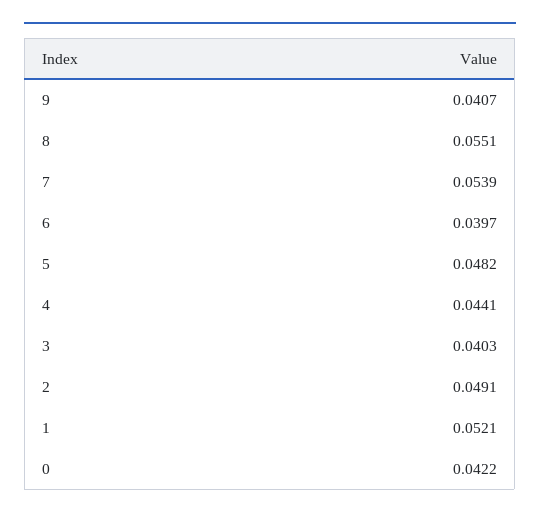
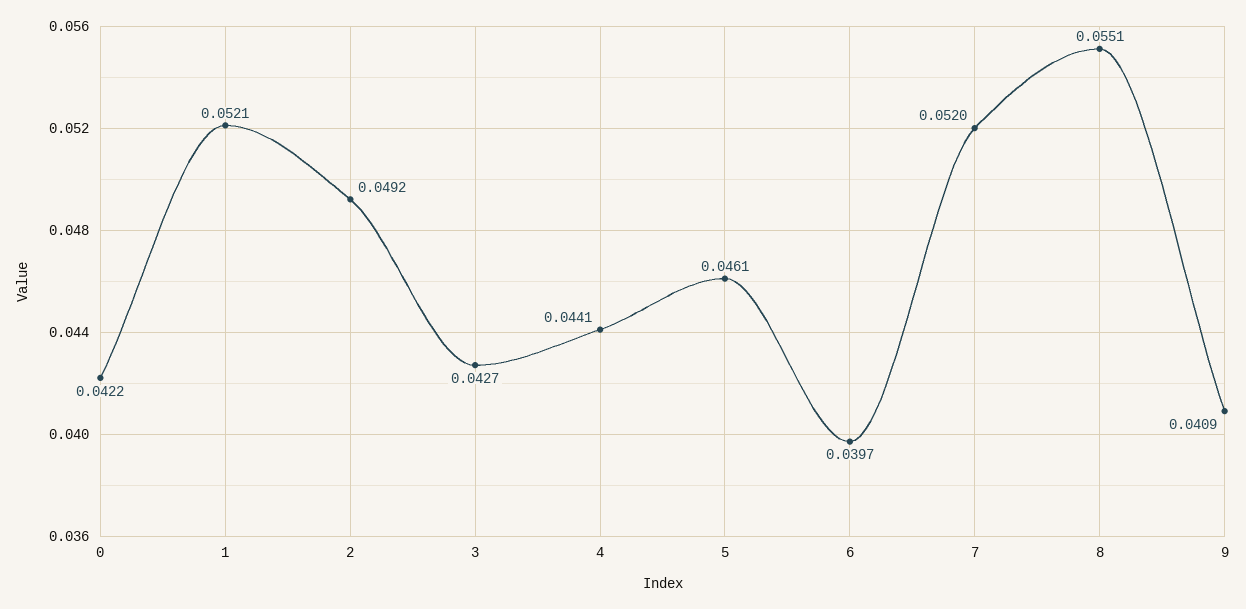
9: 0.0407 -> 0.0409
7: 0.0539 -> 0.052
5: 0.0482 -> 0.0461
3: 0.0403 -> 0.0427
2: 0.0491 -> 0.0492

